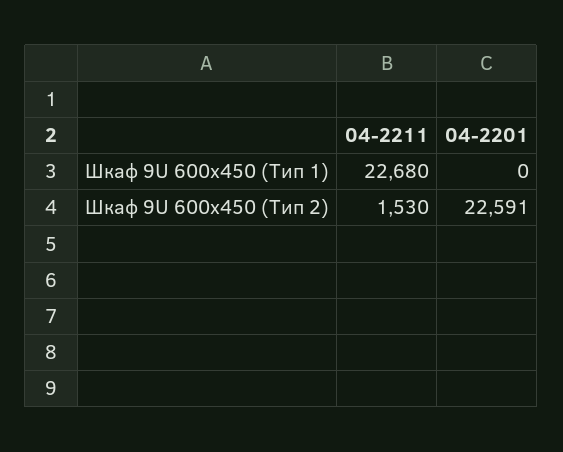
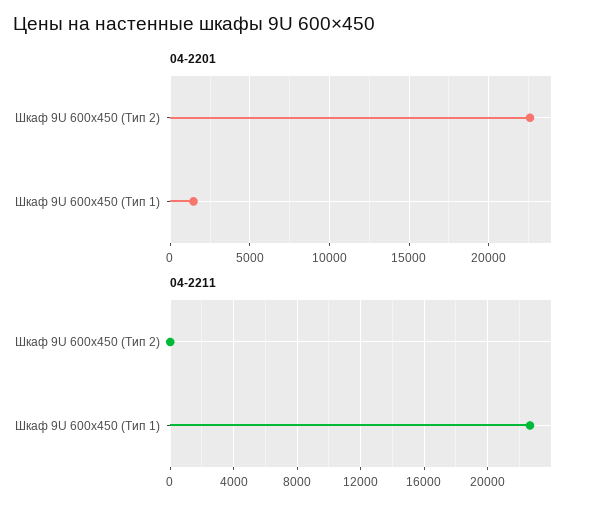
04-2201, Шкаф 9U 600x450 (Тип 1): 0 -> 1500
04-2211, Шкаф 9U 600x450 (Тип 2): 1530 -> 0

